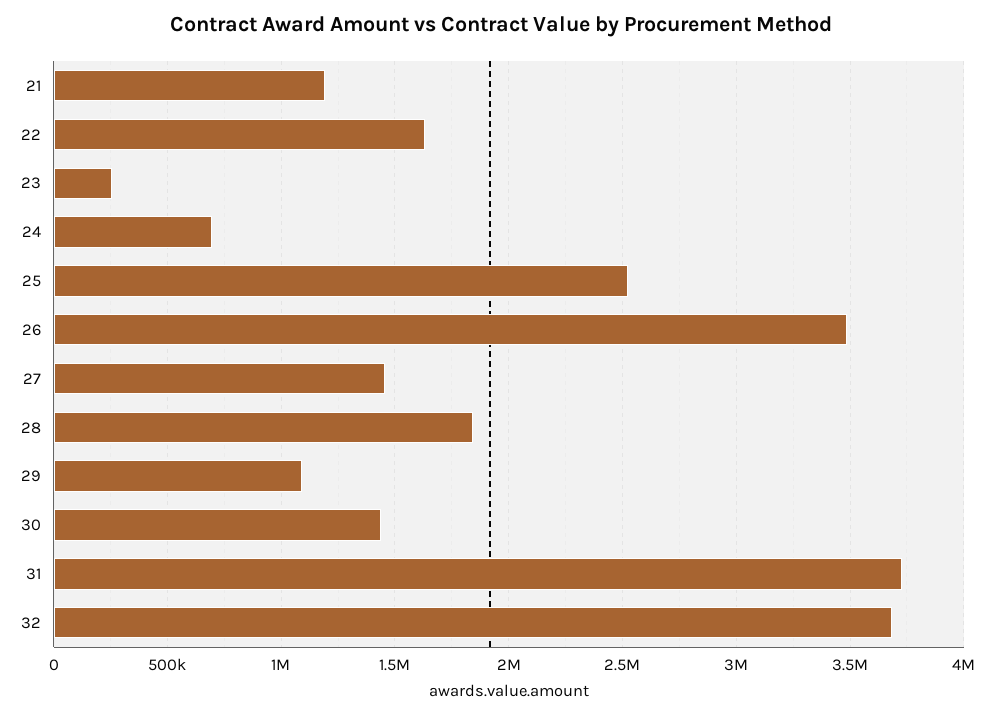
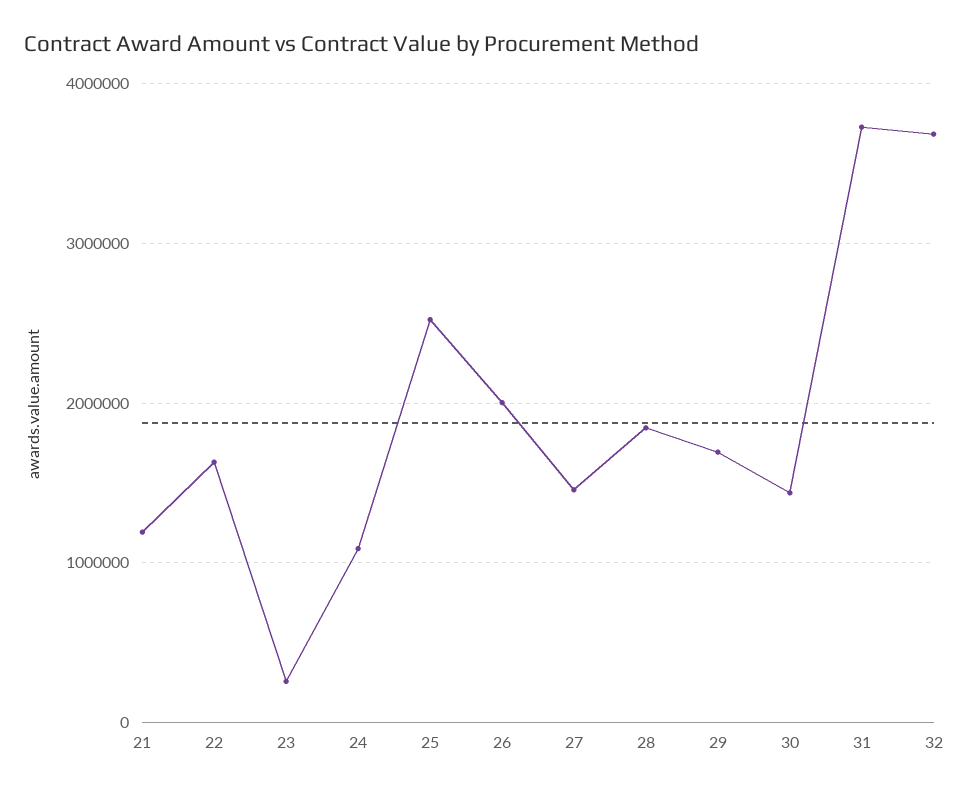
24: 700000 -> 1100000
26: 3500000 -> 2000000
29: 1100000 -> 1700000

